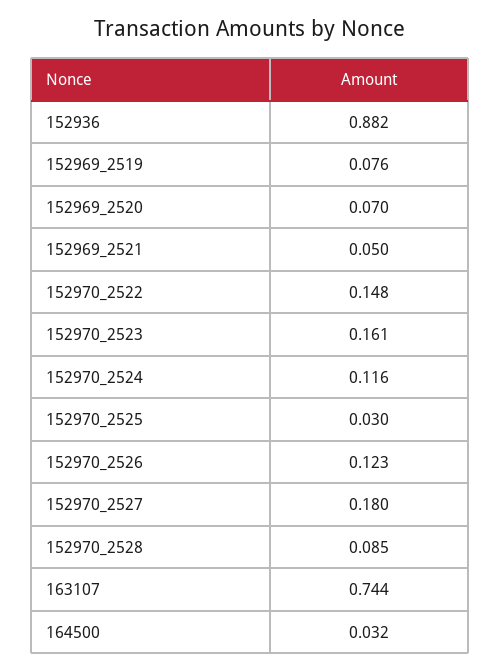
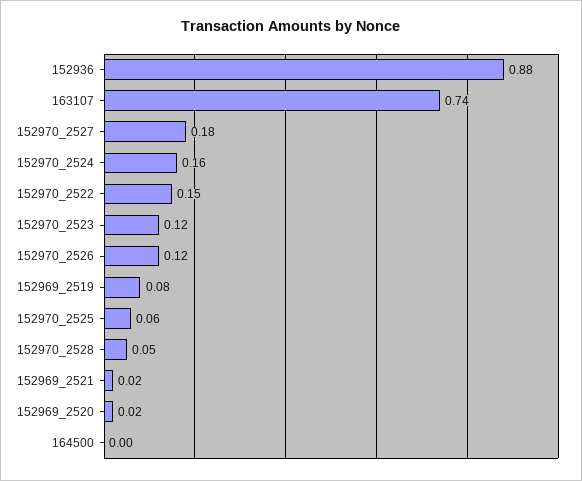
152969_2520: 0.07 -> 0.02
152969_2521: 0.05 -> 0.02
152970_2523: 0.161 -> 0.12
152970_2524: 0.116 -> 0.16
152970_2525: 0.03 -> 0.06
152970_2528: 0.085 -> 0.05
164500: 0.032 -> 0

